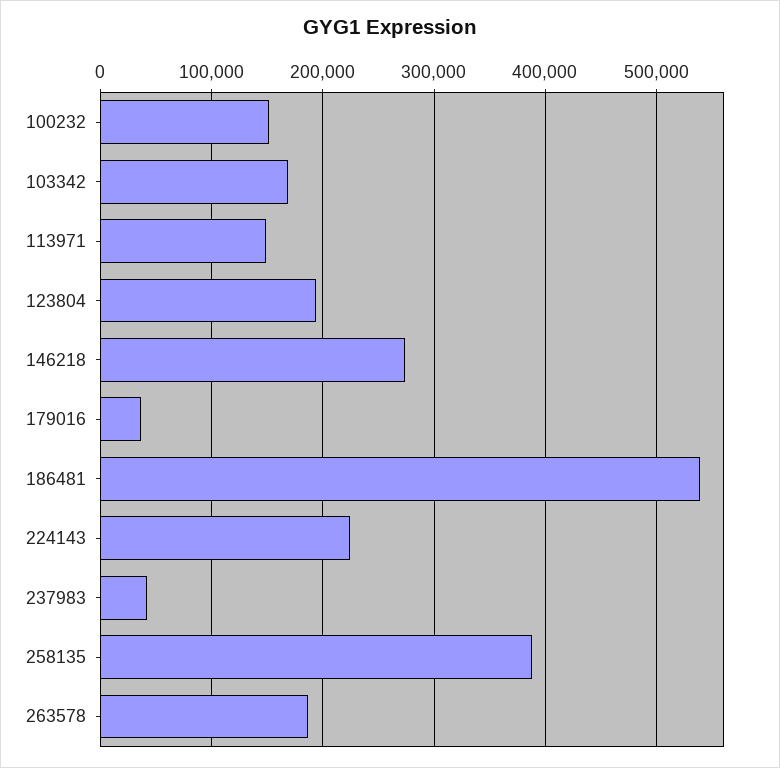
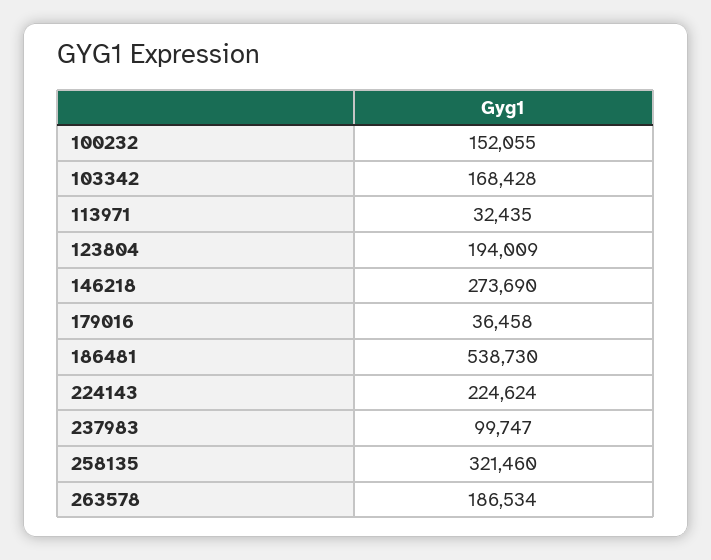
113971: 150000 -> 32435
237983: 40000 -> 99747
258135: 390000 -> 321460

